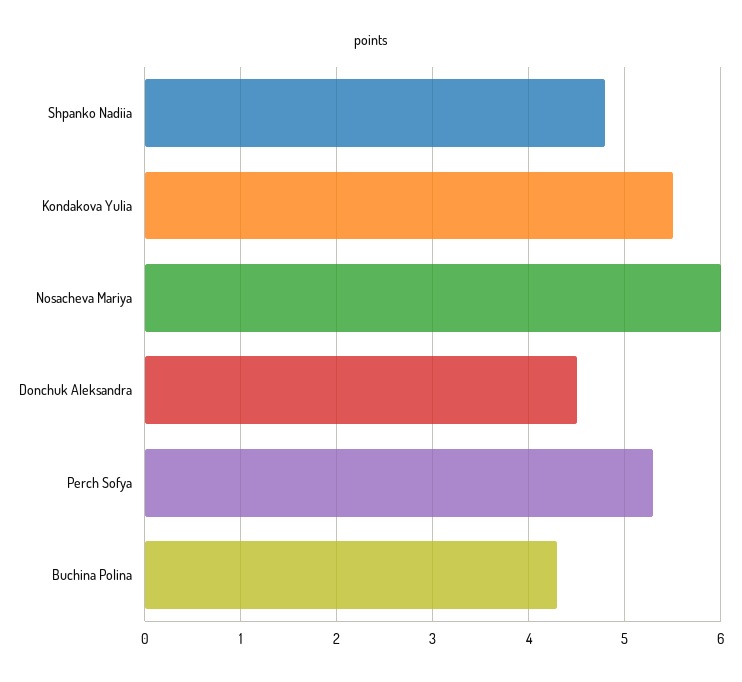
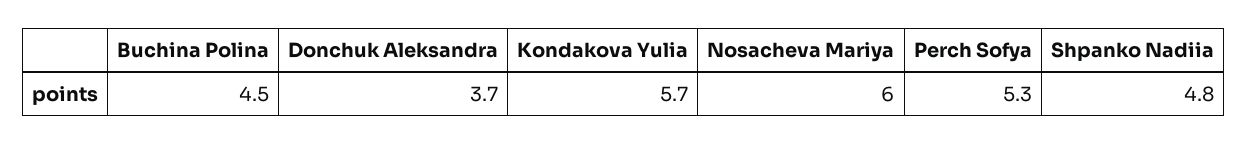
Kondakova Yulia: 5.5 -> 5.7
Donchuk Aleksandra: 4.5 -> 3.7
Buchina Polina: 4.3 -> 4.5

